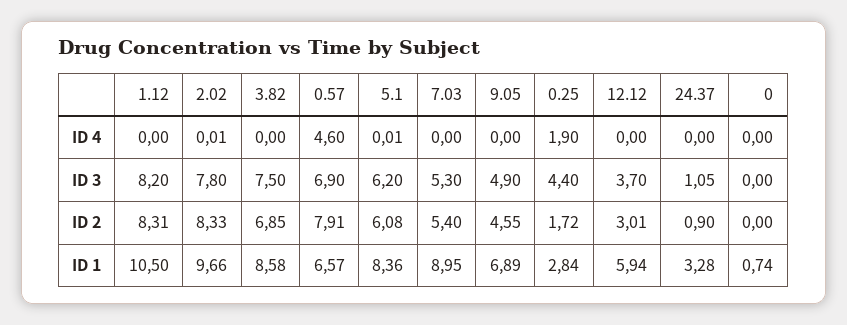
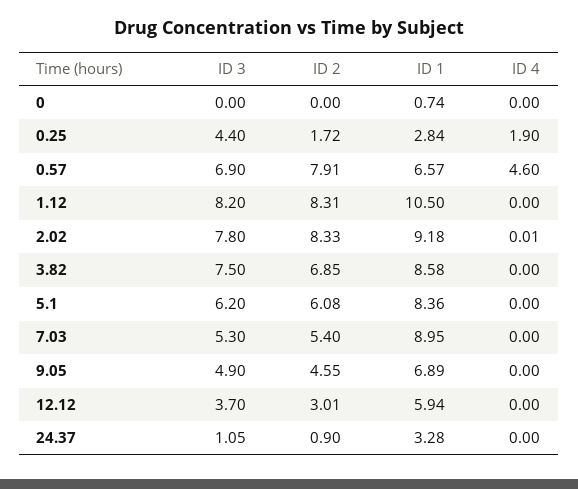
5.1, ID 4: 0.01 -> 0
2.02, ID 1: 9.66 -> 9.18

